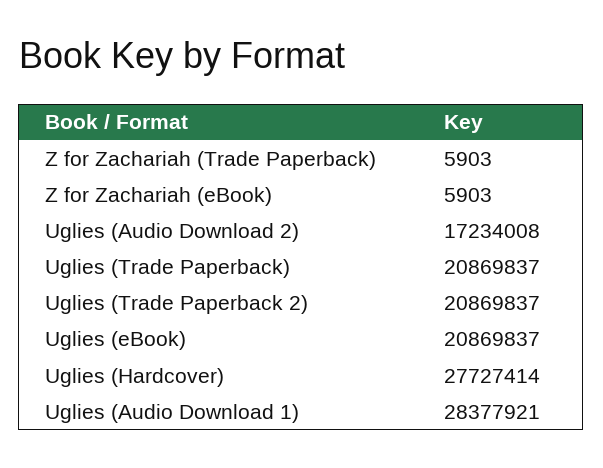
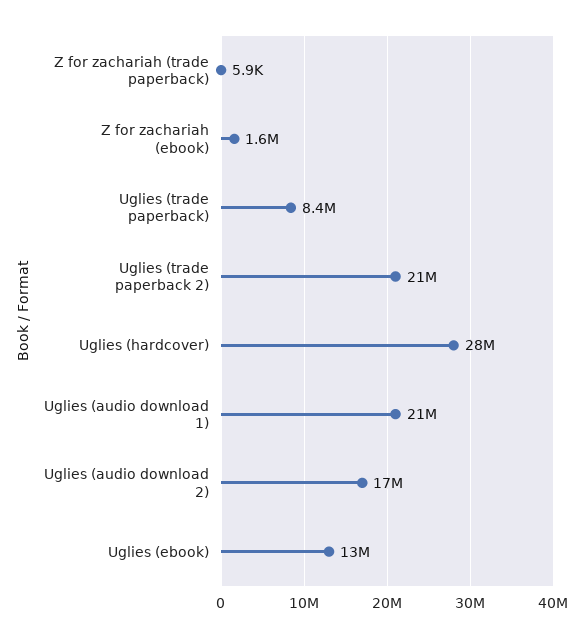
Z for Zachariah (eBook): 5903 -> 1600000
Uglies (Trade Paperback): 20869837 -> 8400000
Uglies (eBook): 20869837 -> 13000000
Uglies (Audio Download 1): 28377921 -> 21000000

